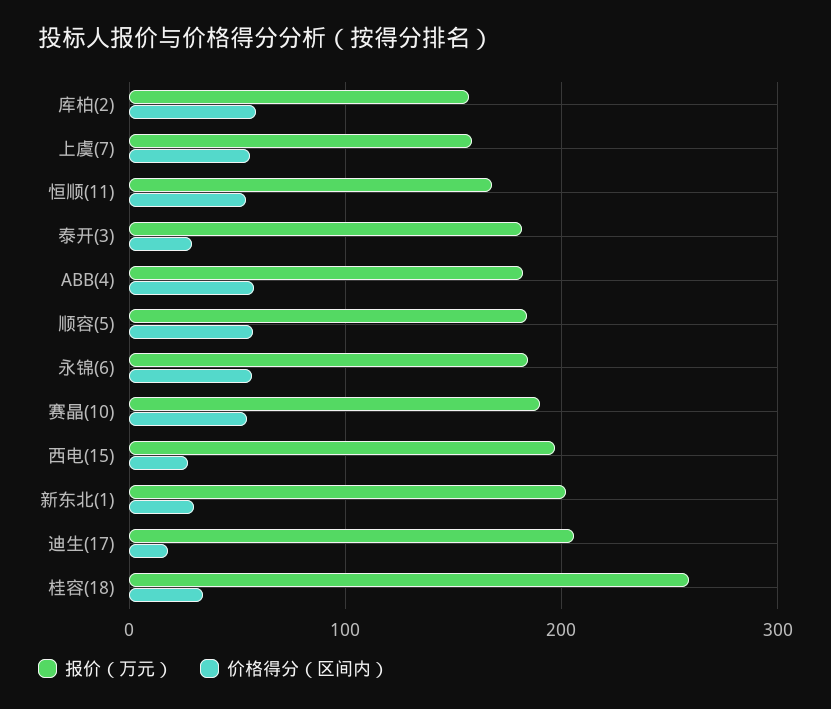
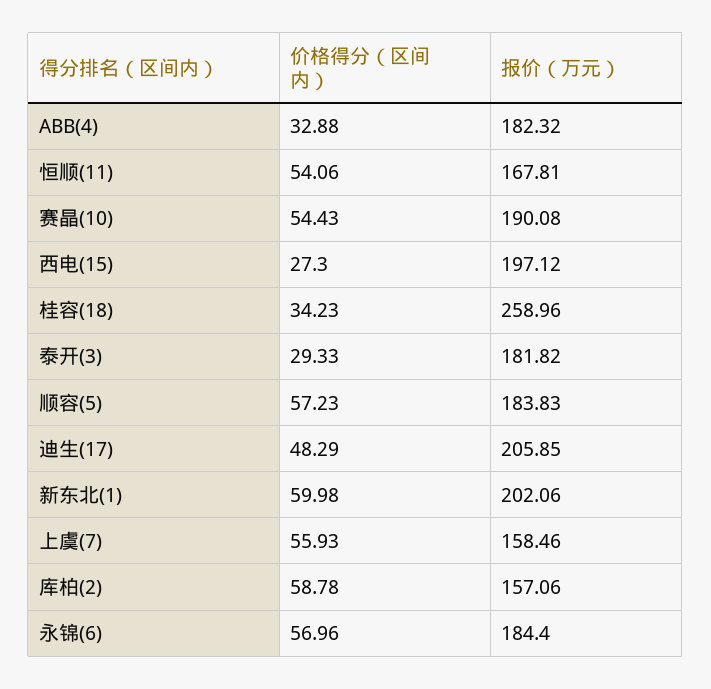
价格得分（区间内）, ABB(4): 60 -> 32.88
价格得分（区间内）, 新东北(1): 30 -> 59.98
价格得分（区间内）, 迪生(17): 20 -> 48.29

